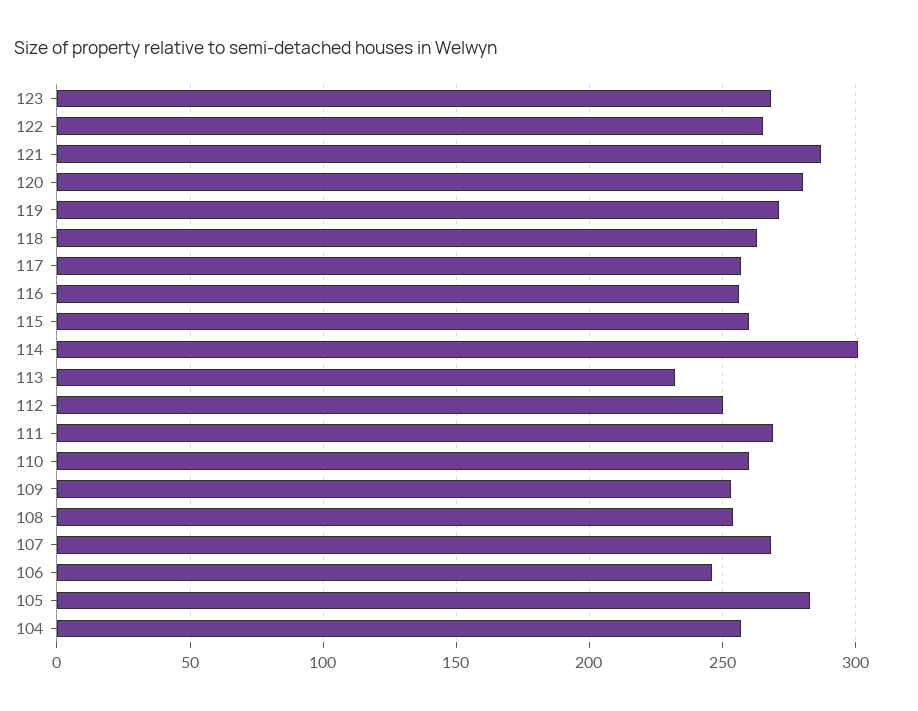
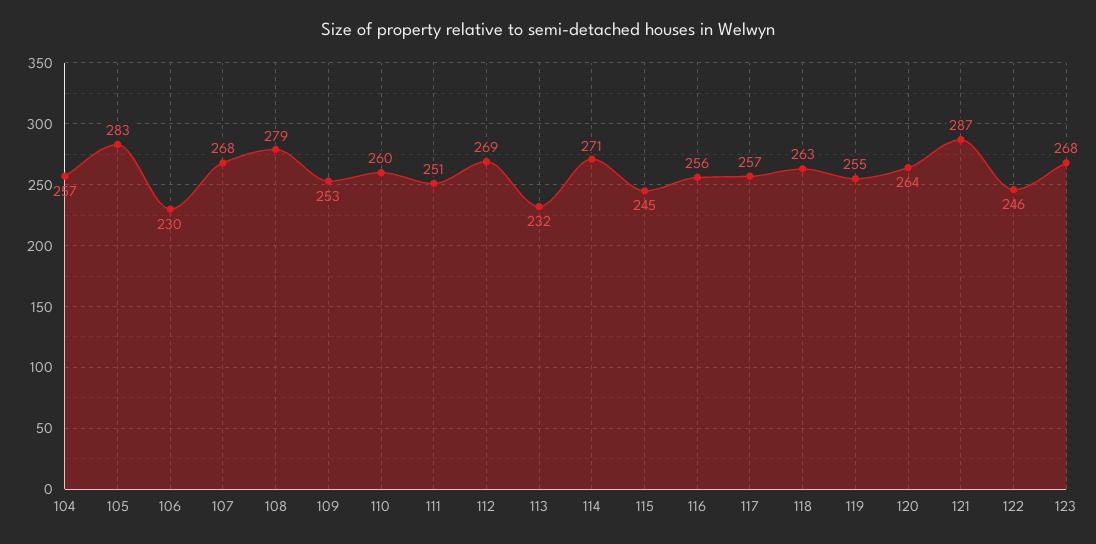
122: 265 -> 246
120: 280 -> 264
119: 270 -> 255
115: 260 -> 245
114: 300 -> 271
112: 250 -> 269
111: 270 -> 251
108: 255 -> 279
106: 245 -> 230

